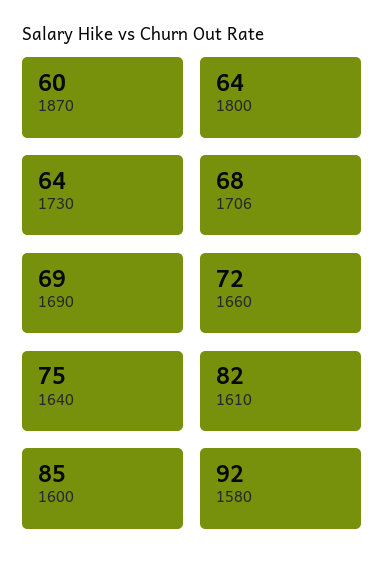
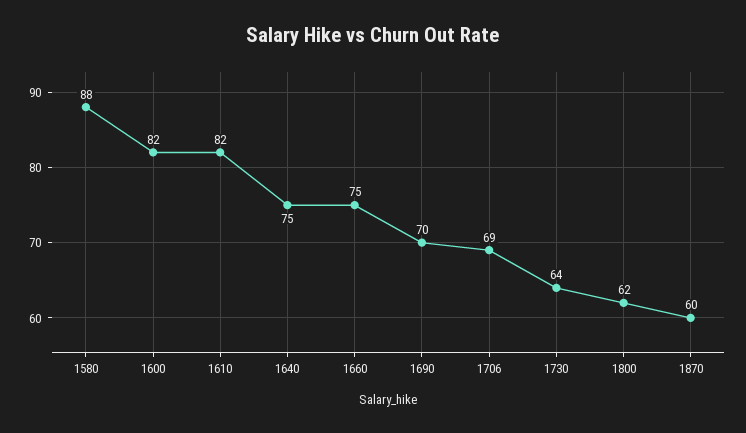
1800: 64 -> 62
1706: 68 -> 69
1690: 69 -> 70
1660: 72 -> 75
1600: 85 -> 82
1580: 92 -> 88

